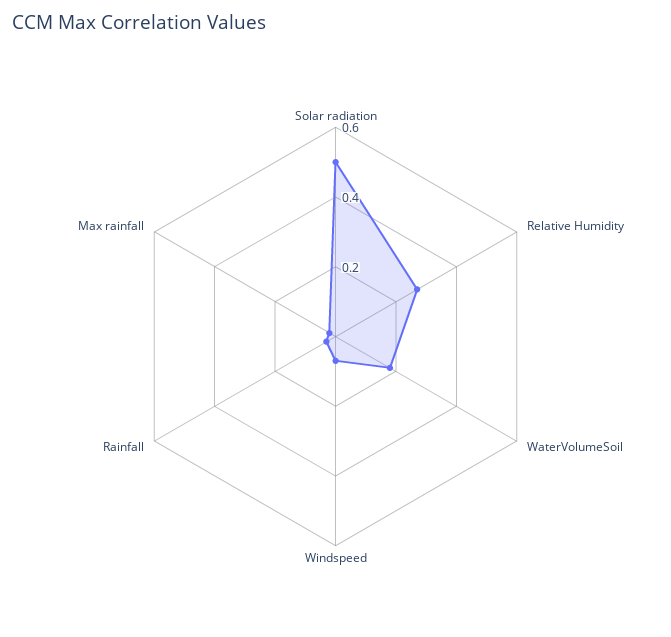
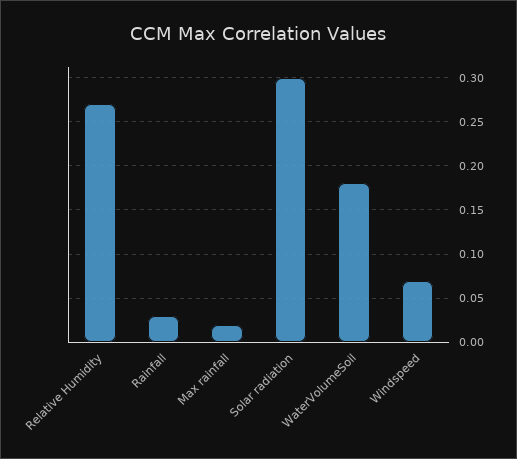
Solar radiation: 0.5 -> 0.3

